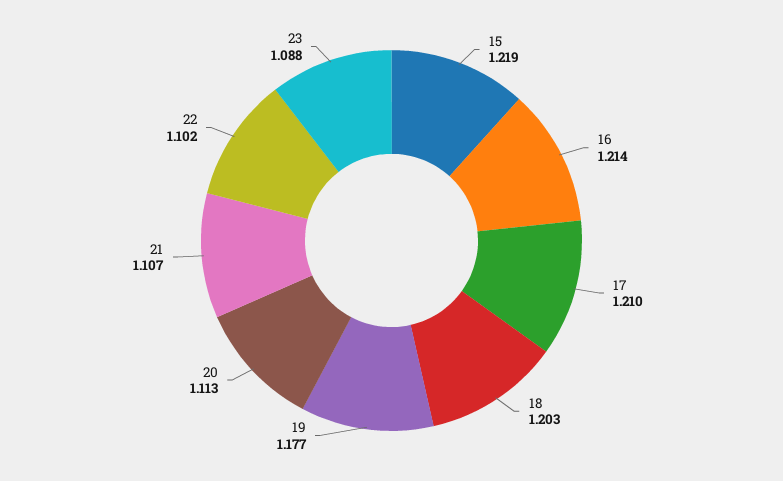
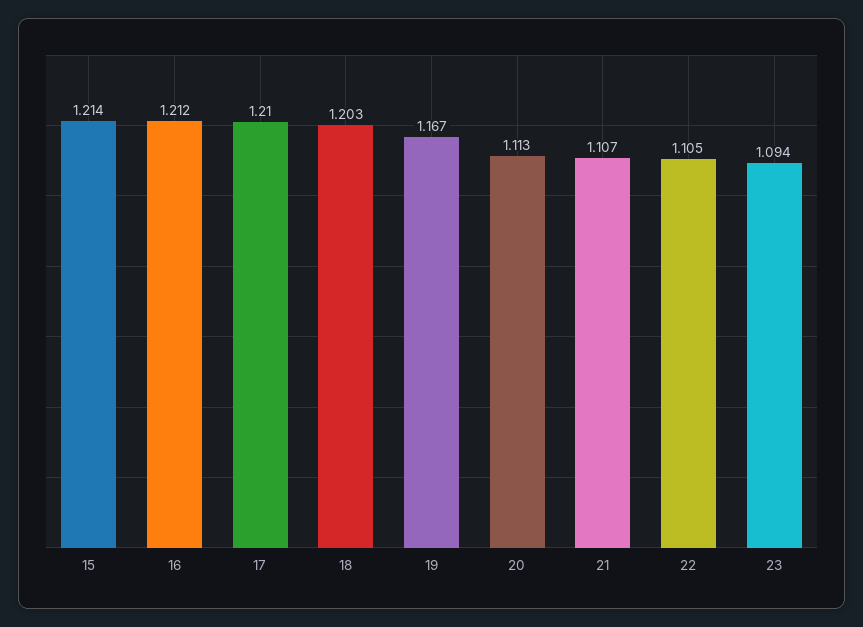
15: 1.219 -> 1.214
16: 1.214 -> 1.212
19: 1.177 -> 1.167
22: 1.102 -> 1.105
23: 1.088 -> 1.094

